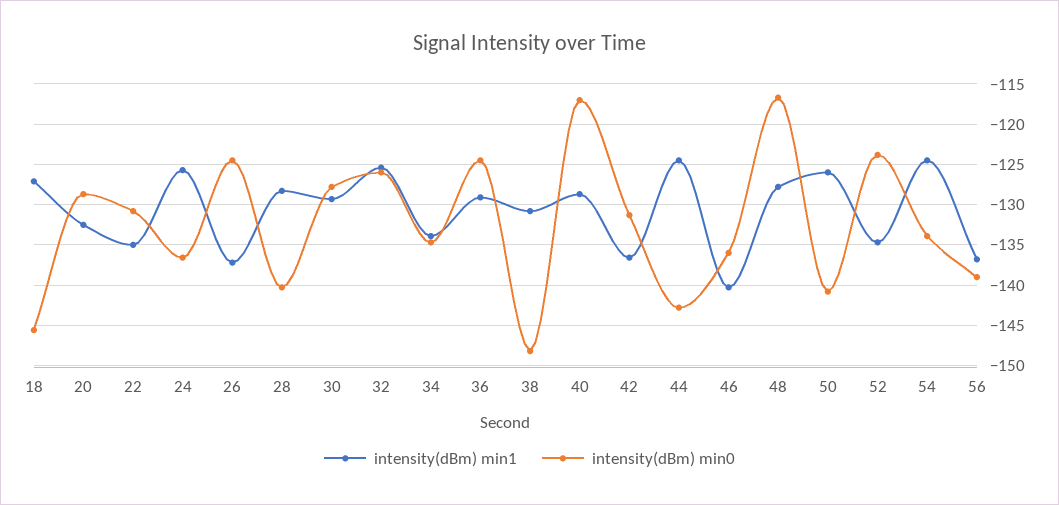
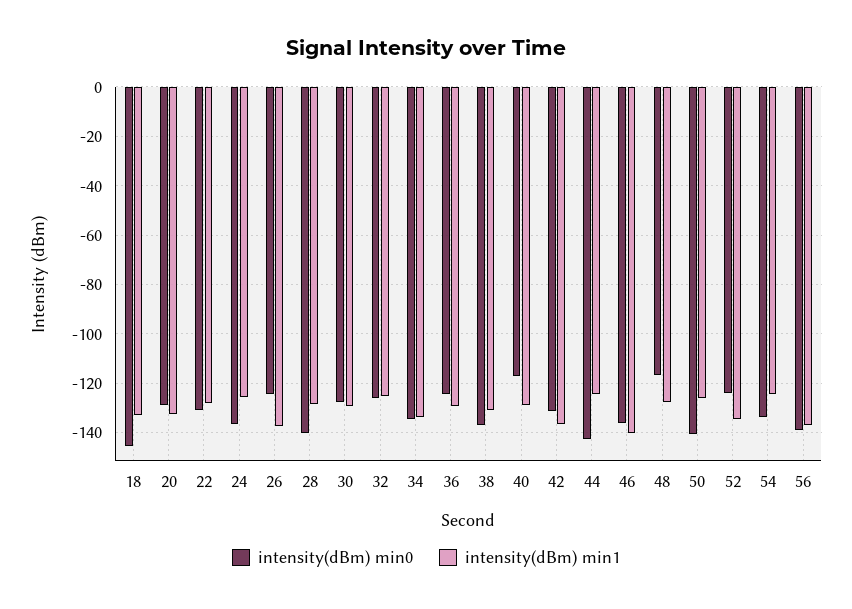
intensity(dBm) min1, 18: -127 -> -132.5
intensity(dBm) min1, 22: -135 -> -127.5
intensity(dBm) min0, 38: -148 -> -137.5

